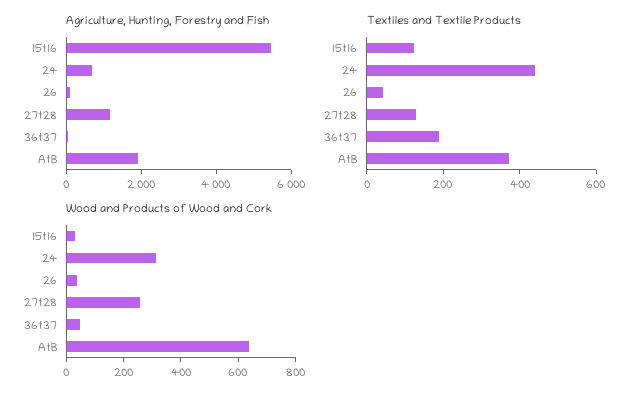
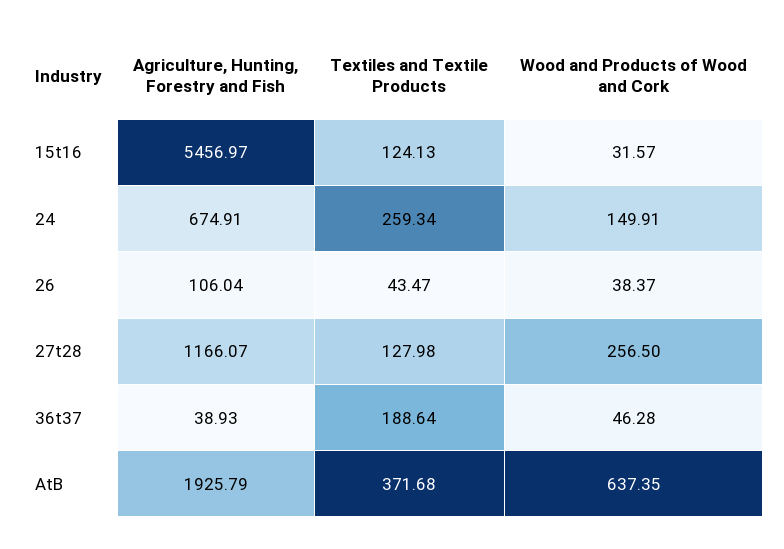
Textiles and Textile Products, 24: 450 -> 259.34
Wood and Products of Wood and Cork, 24: 300 -> 149.91

